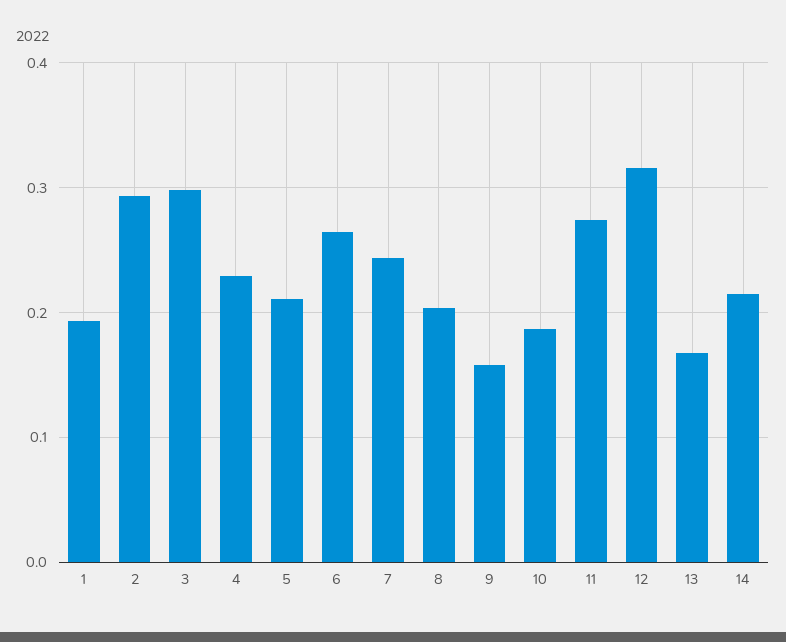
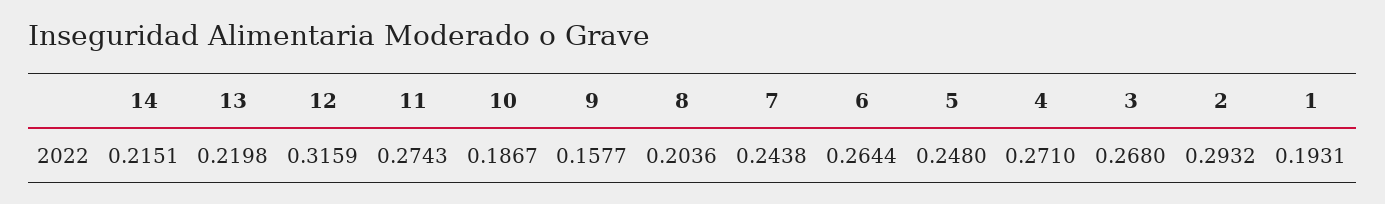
3: 0.3 -> 0.268
4: 0.23 -> 0.271
5: 0.21 -> 0.248
13: 0.17 -> 0.2198

